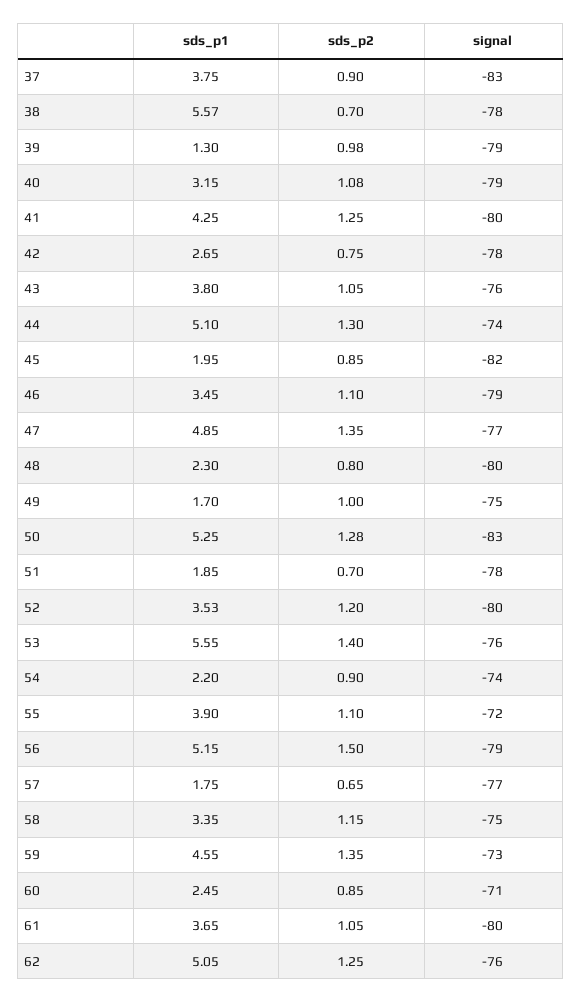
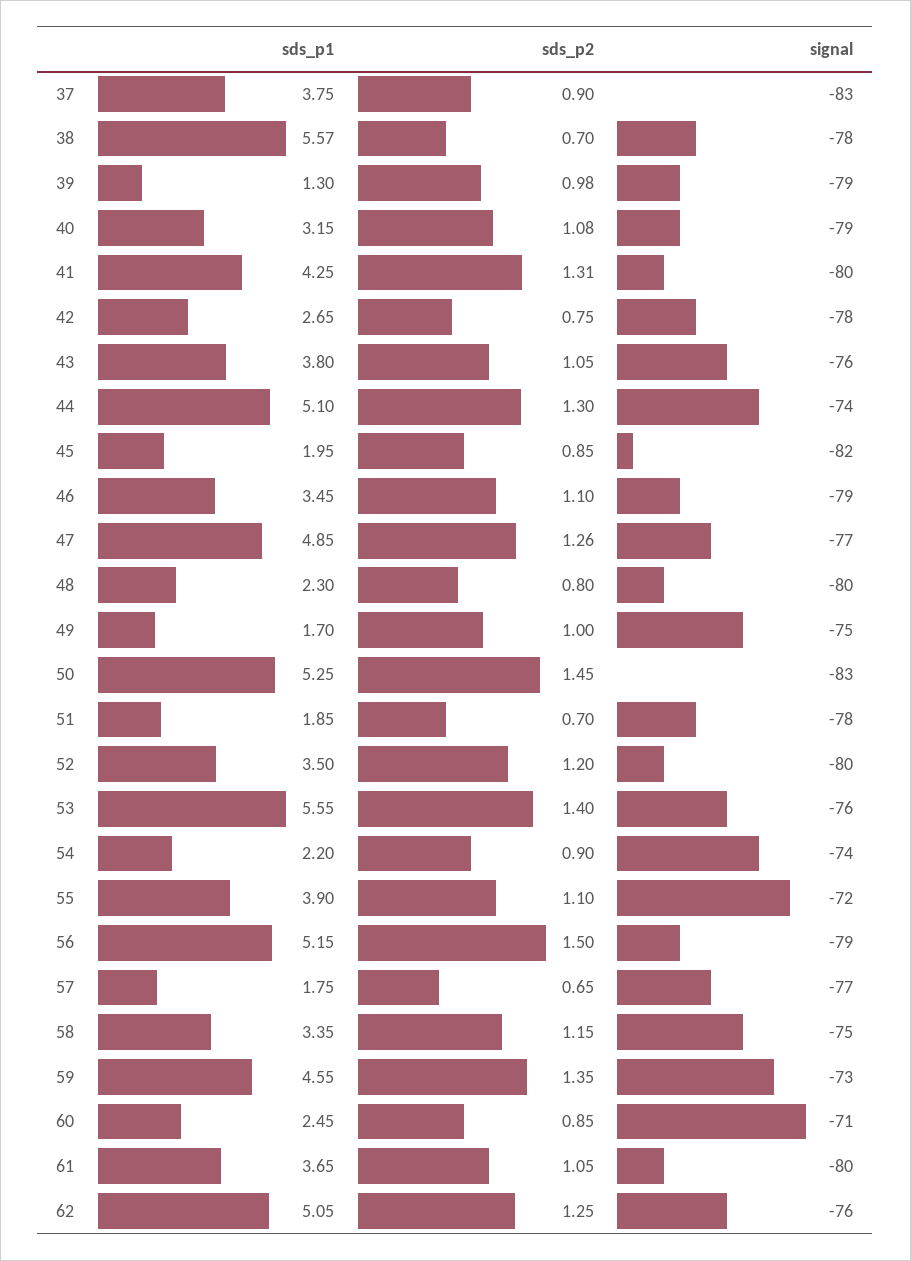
sds_p2, 41: 1.25 -> 1.31
sds_p2, 47: 1.35 -> 1.26
sds_p2, 50: 1.28 -> 1.45
sds_p1, 52: 3.53 -> 3.5

